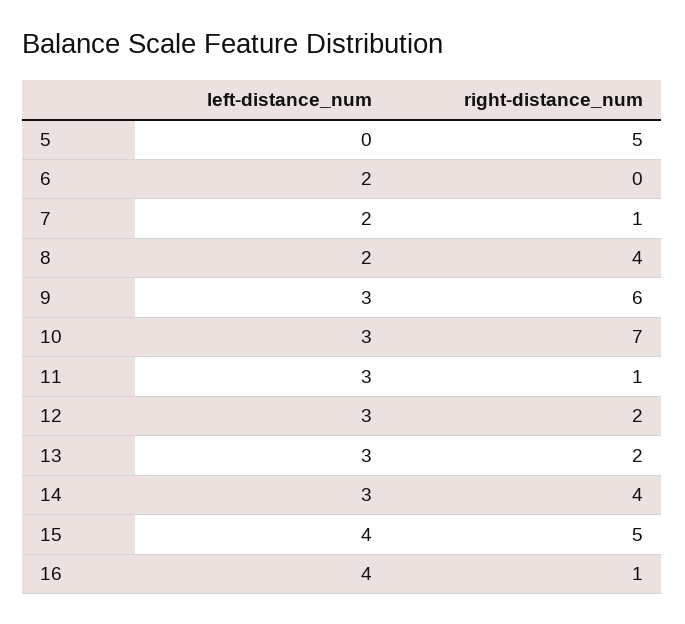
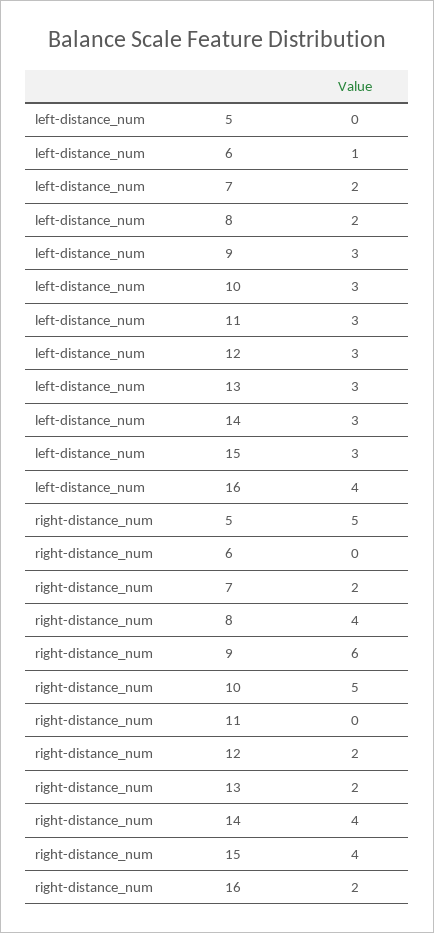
left-distance_num, 6: 2 -> 1
right-distance_num, 7: 1 -> 2
right-distance_num, 10: 7 -> 5
right-distance_num, 11: 1 -> 0
left-distance_num, 15: 4 -> 3
right-distance_num, 15: 5 -> 4
right-distance_num, 16: 1 -> 2

